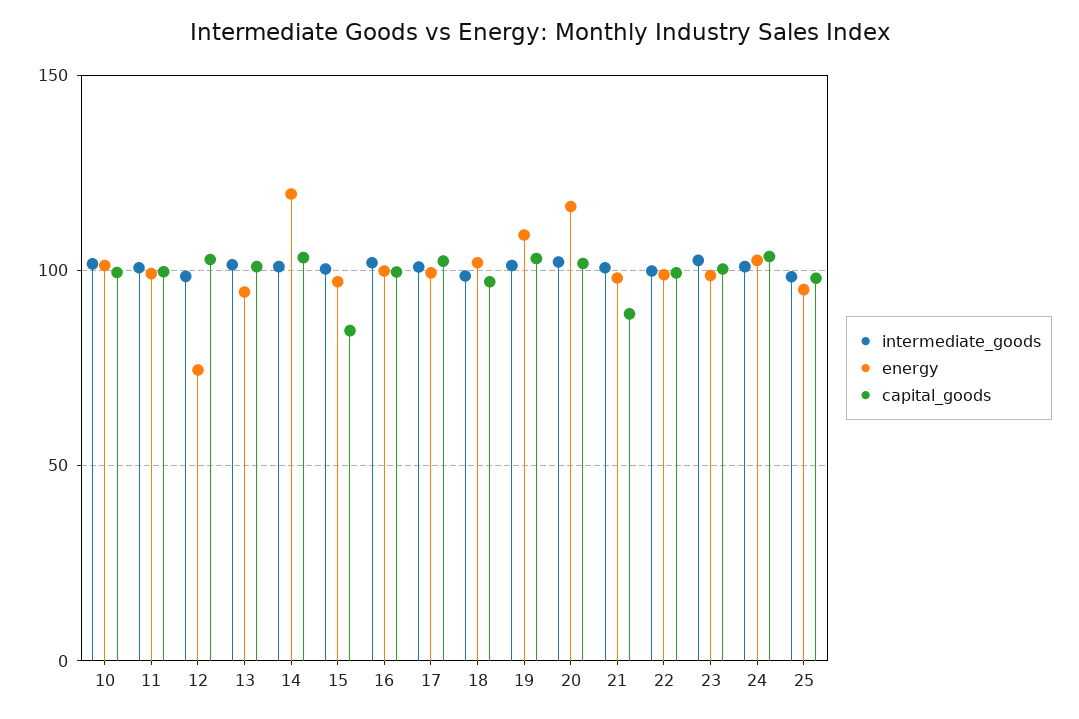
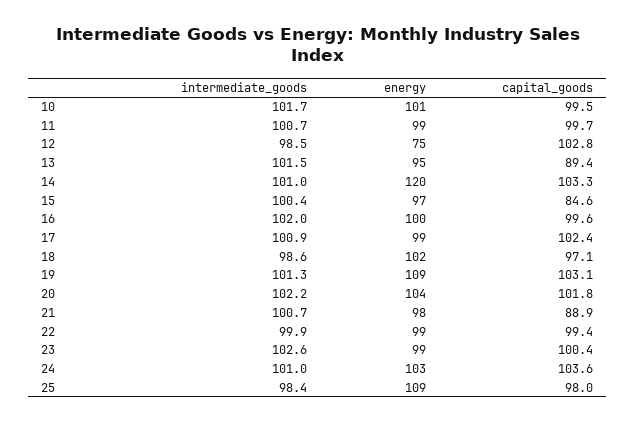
capital_goods, 13: 100 -> 89.4
energy, 20: 115 -> 104
energy, 25: 95 -> 109

